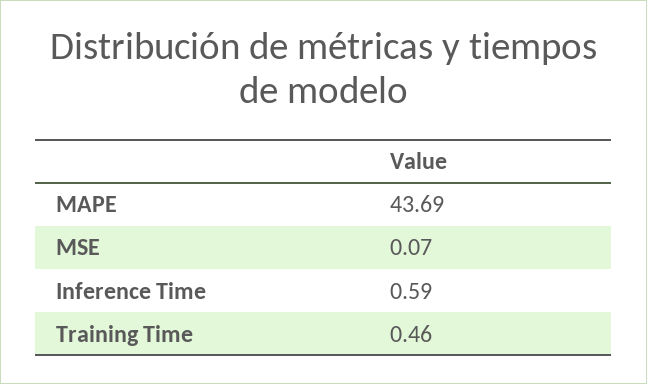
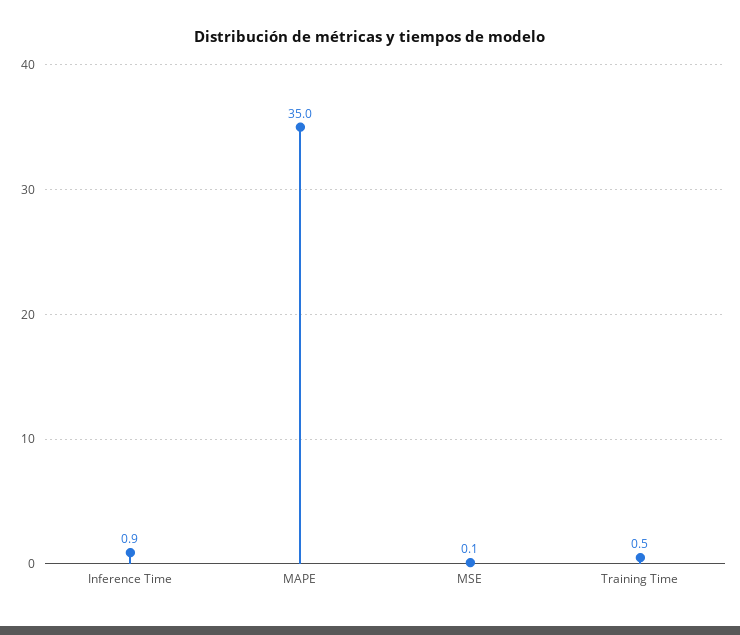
MAPE: 43.69 -> 35
Inference Time: 0.59 -> 0.9

